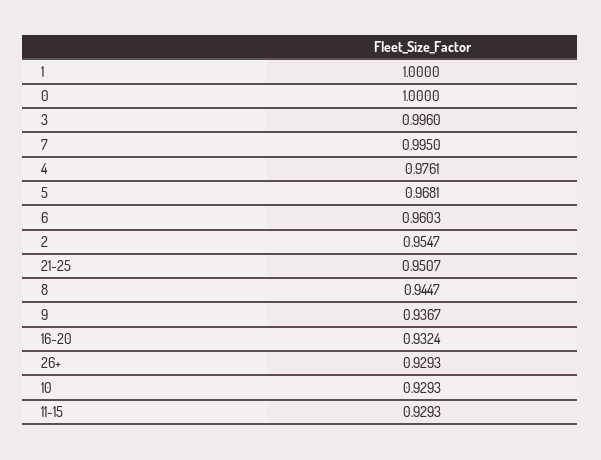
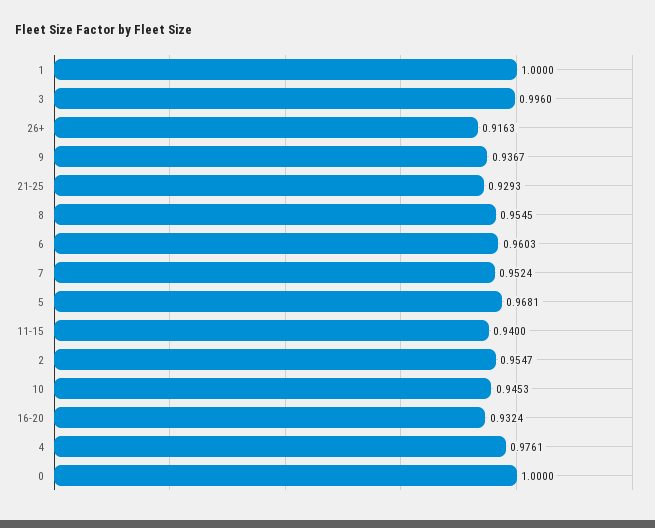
7: 0.995 -> 0.9524
21-25: 0.9507 -> 0.9293
8: 0.9447 -> 0.9545
26+: 0.9293 -> 0.9163
10: 0.9293 -> 0.9453
11-15: 0.9293 -> 0.94

